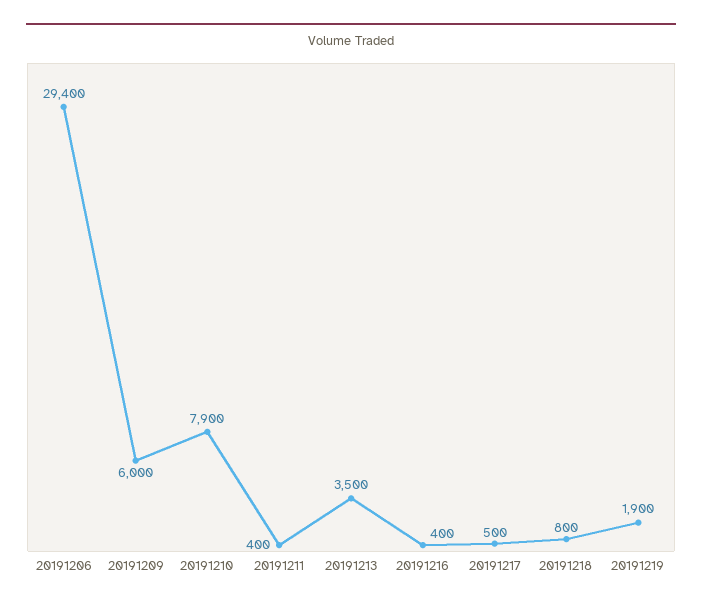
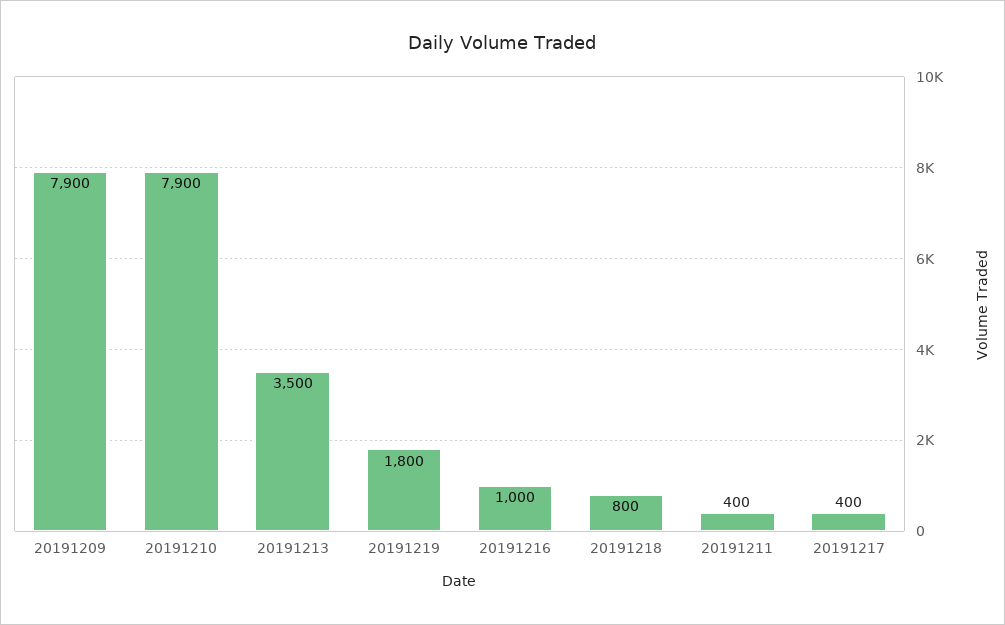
20191206: 29400 -> none
20191209: 6000 -> 7900
20191216: 400 -> 1000
20191217: 500 -> 400
20191219: 1900 -> 1800

